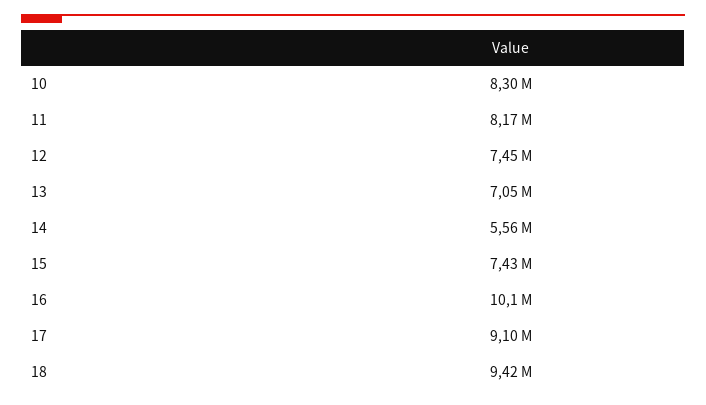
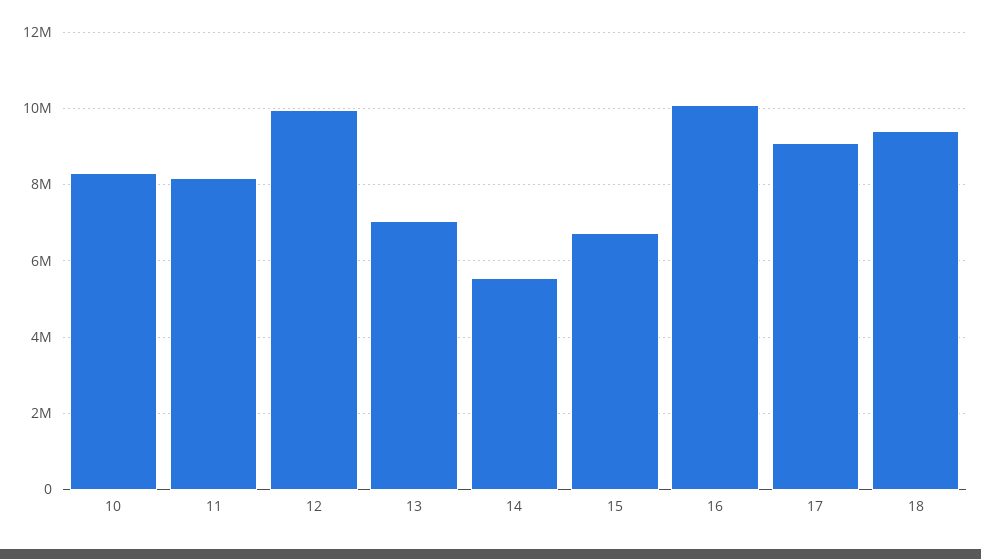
12: 7450000 -> 10000000
15: 7430000 -> 6800000

